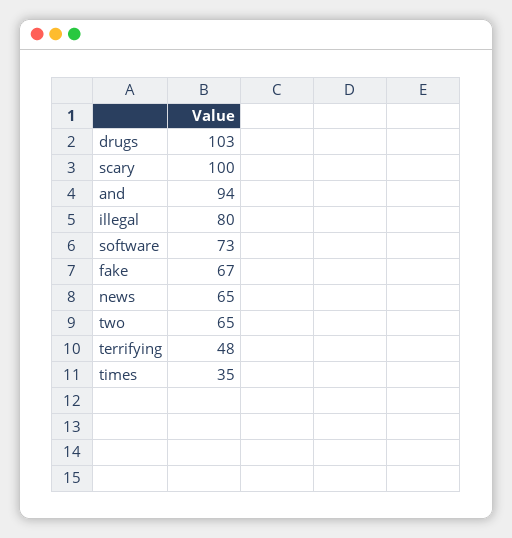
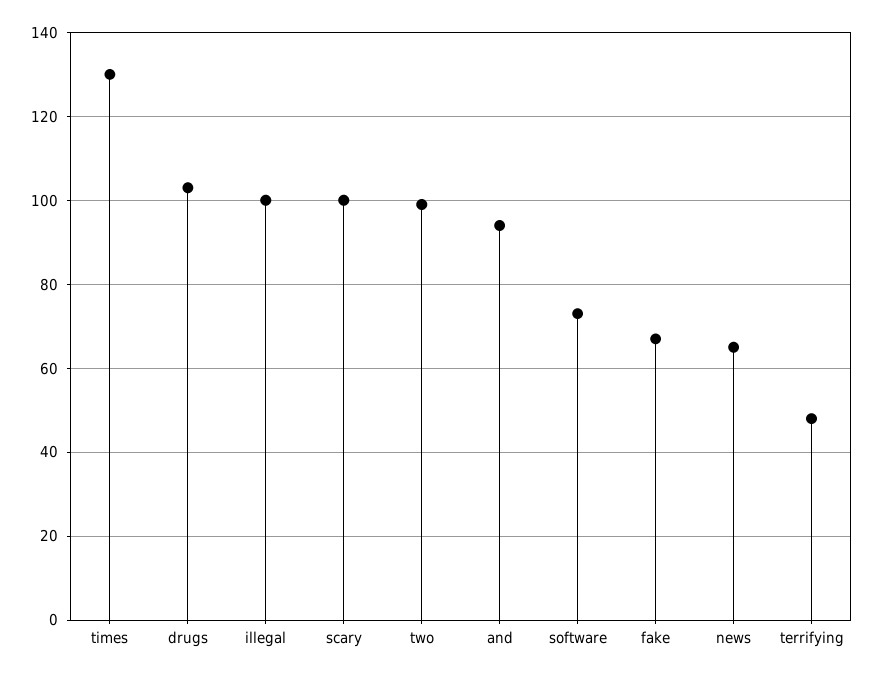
illegal: 80 -> 100
two: 65 -> 100
times: 35 -> 130

